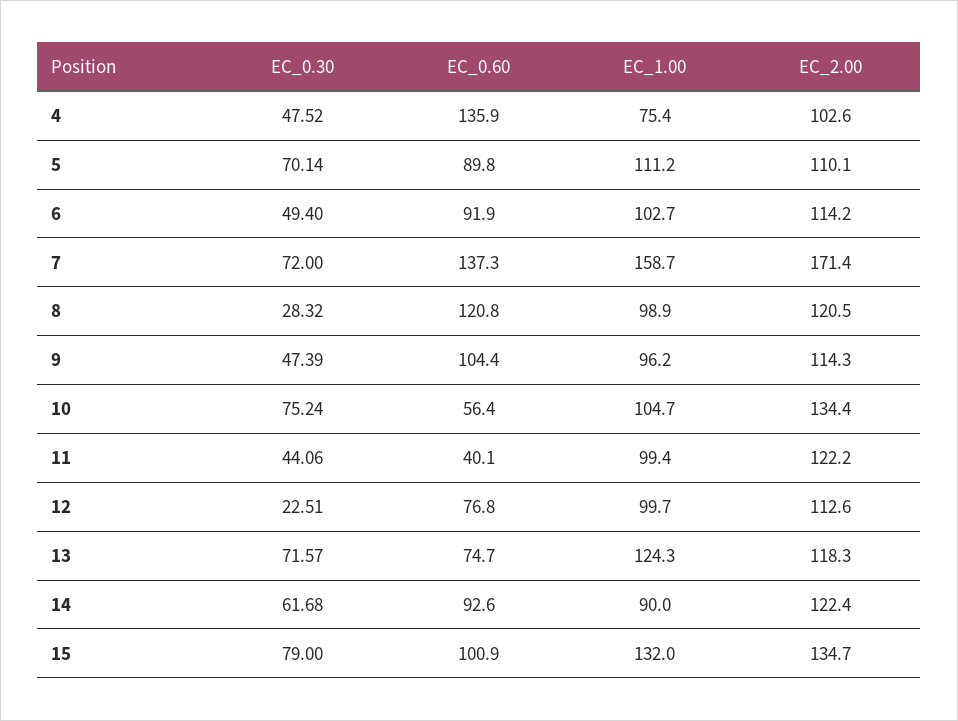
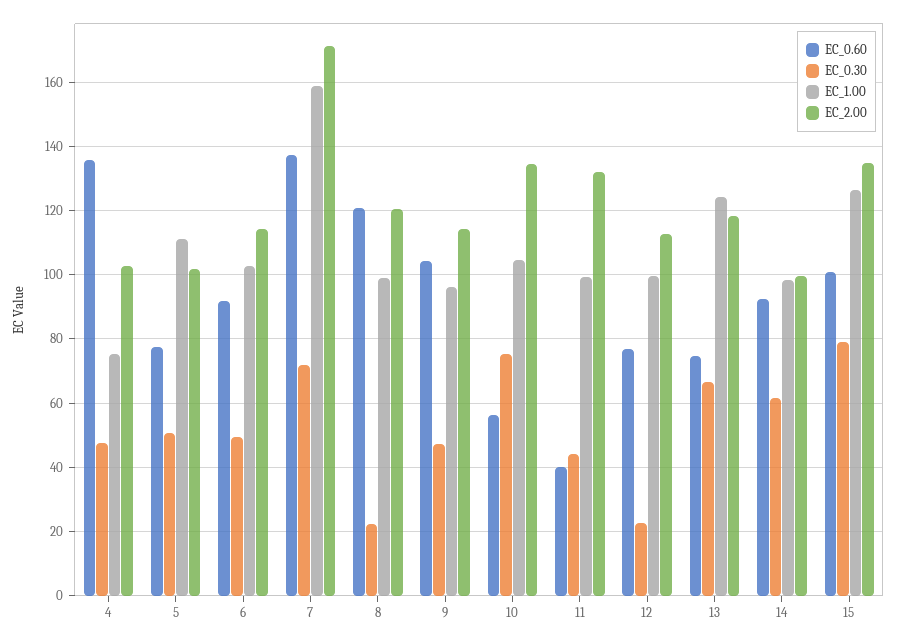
EC_0.30, 5: 70.14 -> 50
EC_0.60, 5: 89.8 -> 78
EC_2.00, 5: 110.1 -> 102
EC_0.30, 8: 28.32 -> 22
EC_2.00, 11: 122.2 -> 132
EC_0.30, 13: 71.57 -> 66
EC_1.00, 14: 90 -> 98
EC_2.00, 14: 122.4 -> 100
EC_1.00, 15: 132 -> 126

